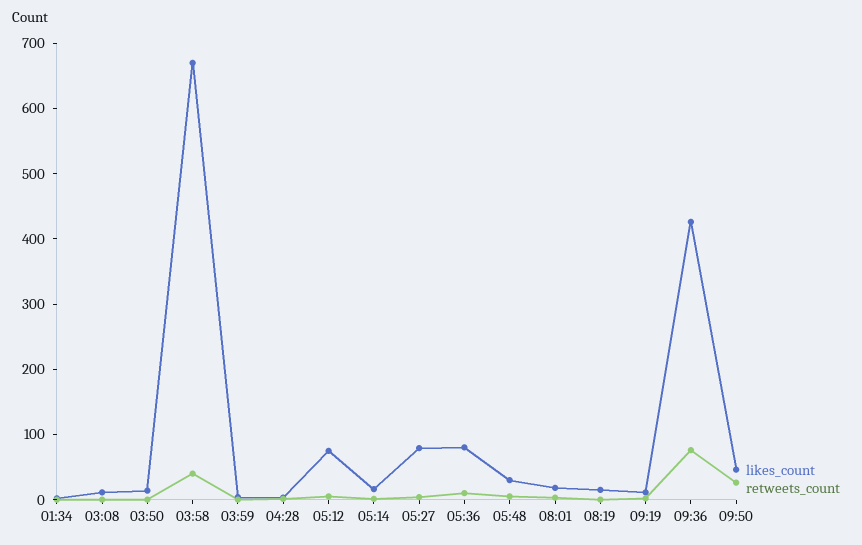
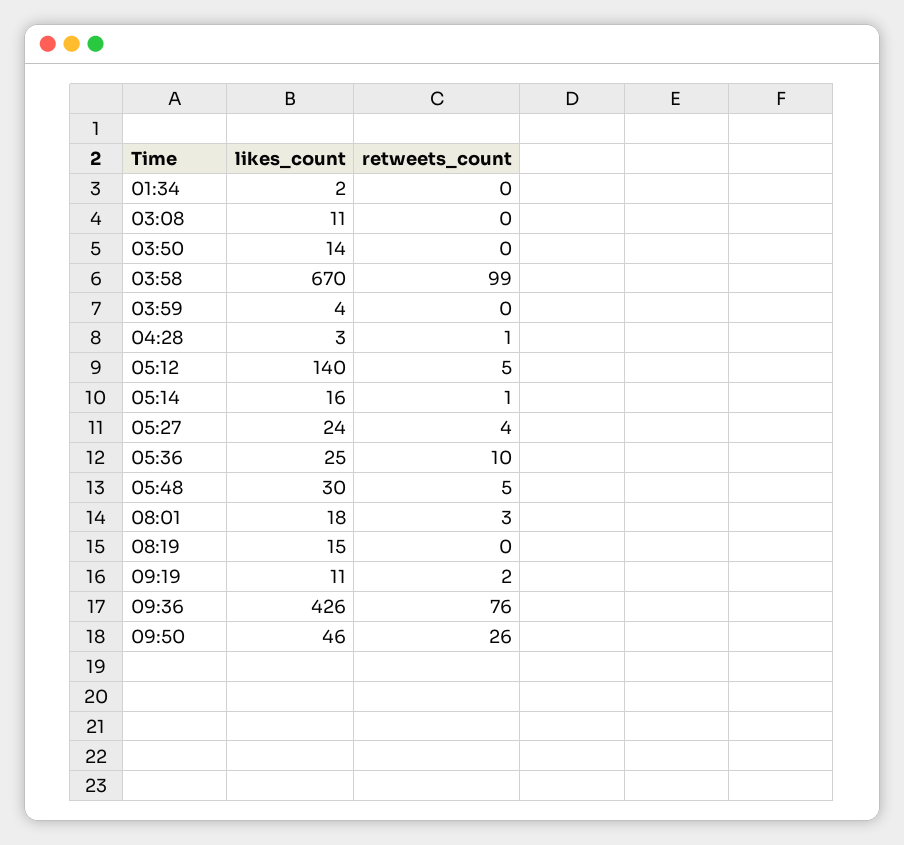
retweets_count, 03:58: 40 -> 99
likes_count, 05:12: 80 -> 140
likes_count, 05:27: 80 -> 24
likes_count, 05:36: 80 -> 25

